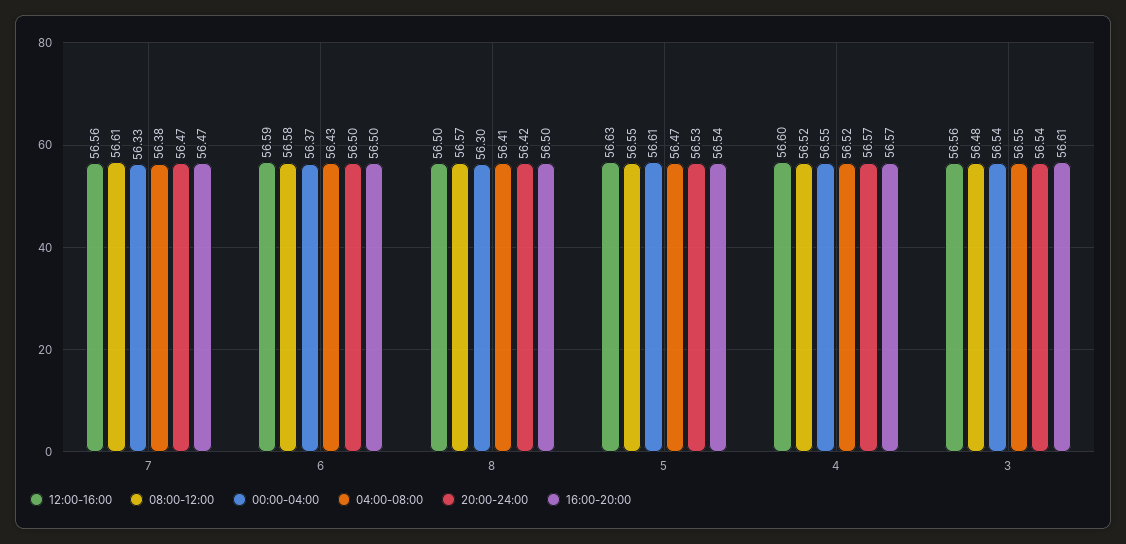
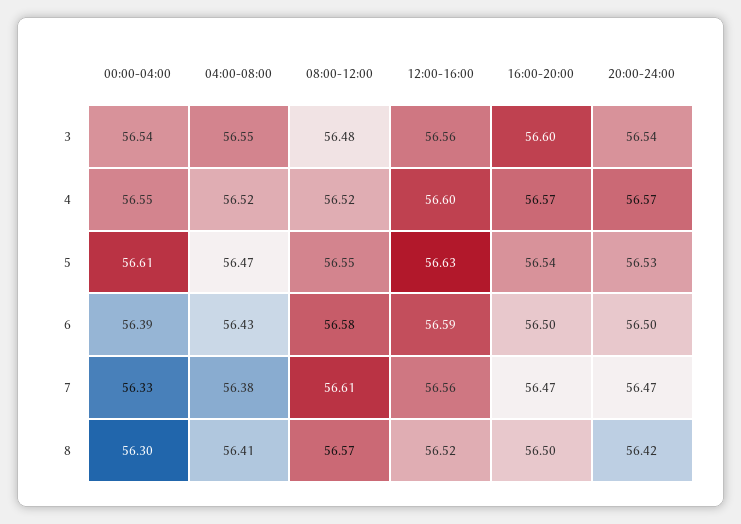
00:00-04:00, 6: 56.37 -> 56.39
12:00-16:00, 8: 56.5 -> 56.52
16:00-20:00, 3: 56.61 -> 56.6

